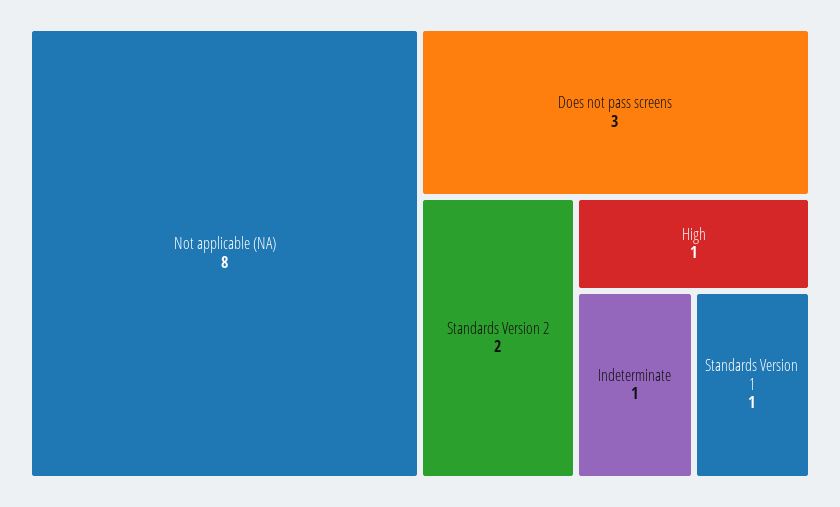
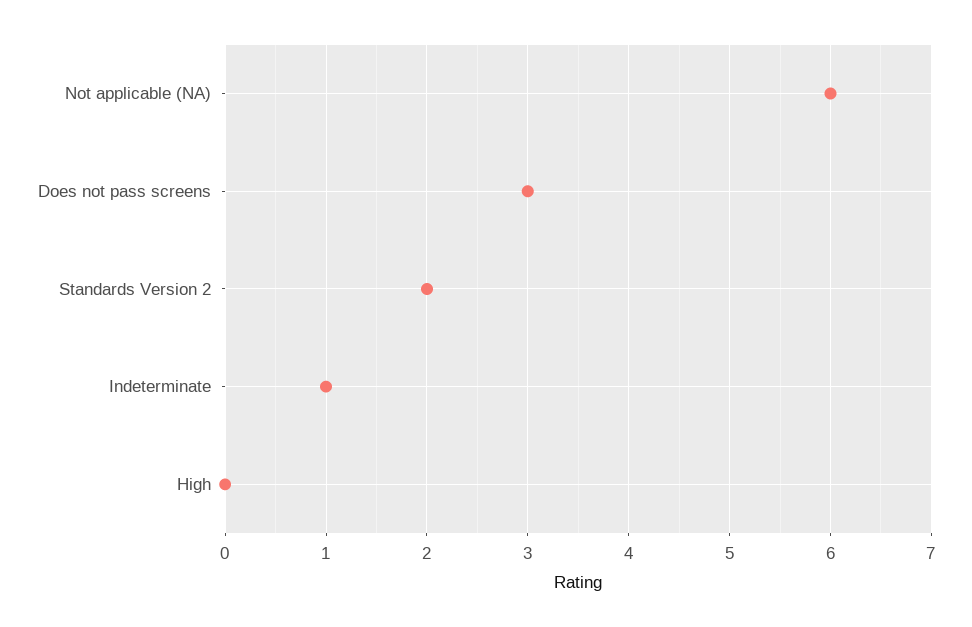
Not applicable (NA): 8 -> 6
High: 1 -> 0
Standards Version 1: 1 -> none

